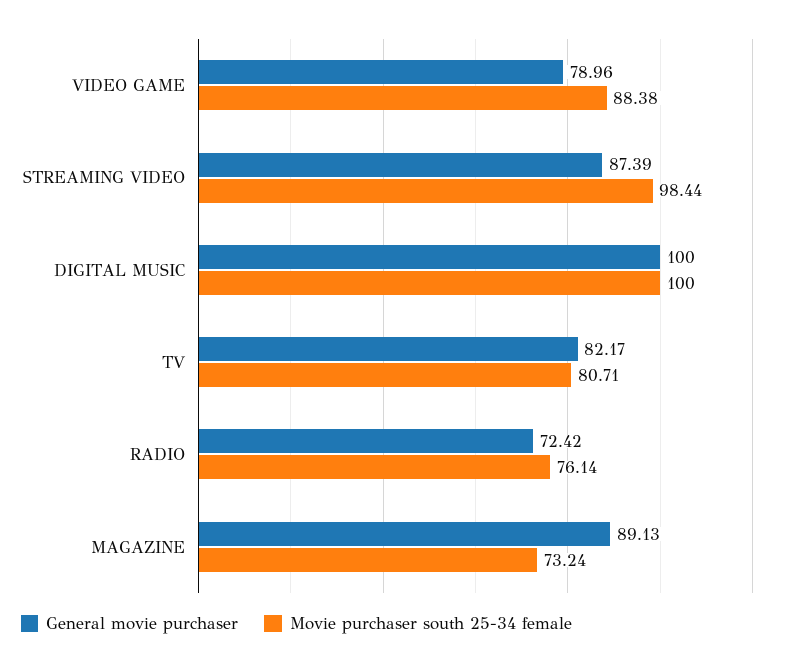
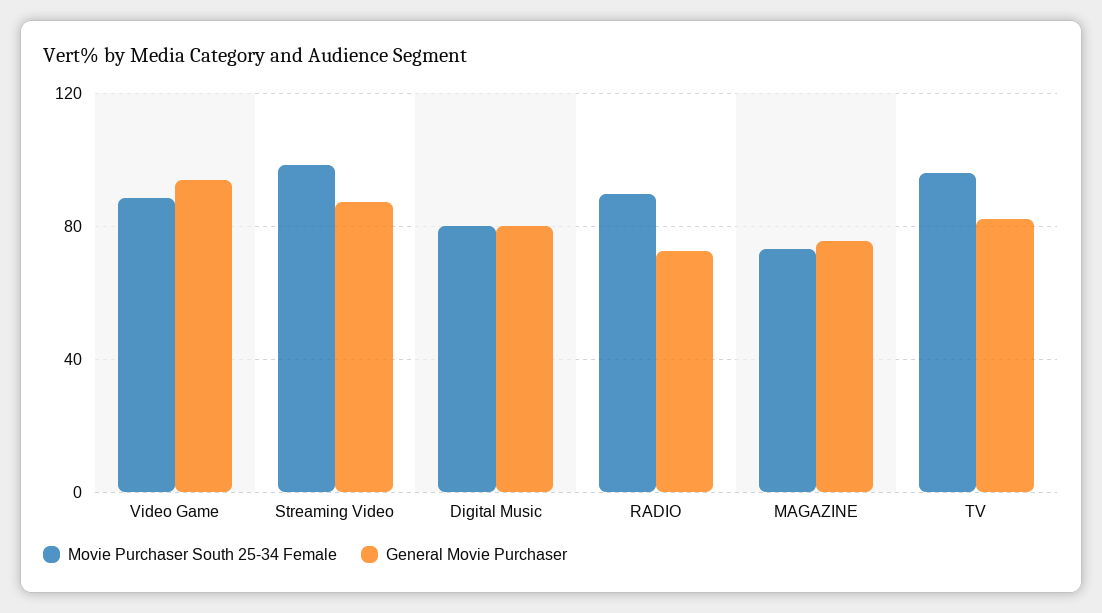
General movie purchaser, VIDEO GAME: 78.96 -> 95
General movie purchaser, DIGITAL MUSIC: 100 -> 80
Movie purchaser south 25-34 female, DIGITAL MUSIC: 100 -> 80
Movie purchaser south 25-34 female, TV: 80.71 -> 95
Movie purchaser south 25-34 female, RADIO: 76.14 -> 90
General movie purchaser, MAGAZINE: 89.13 -> 75

